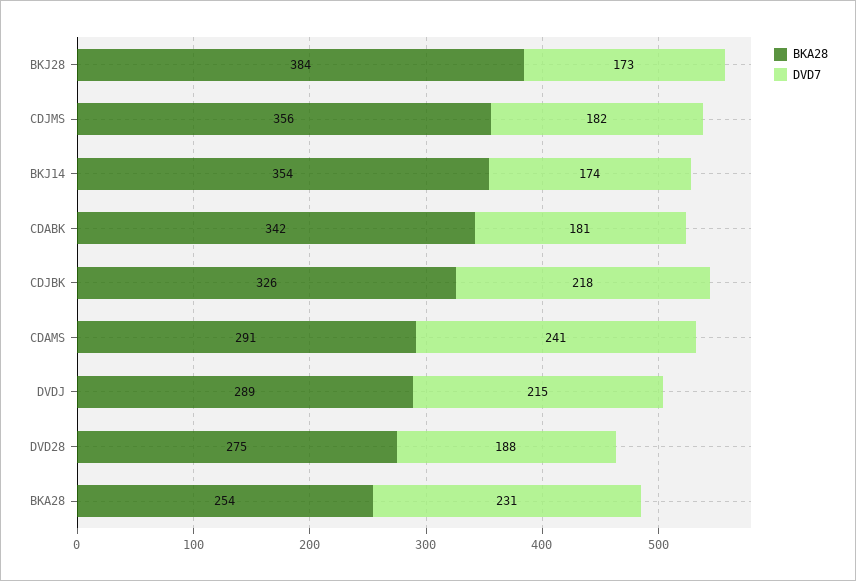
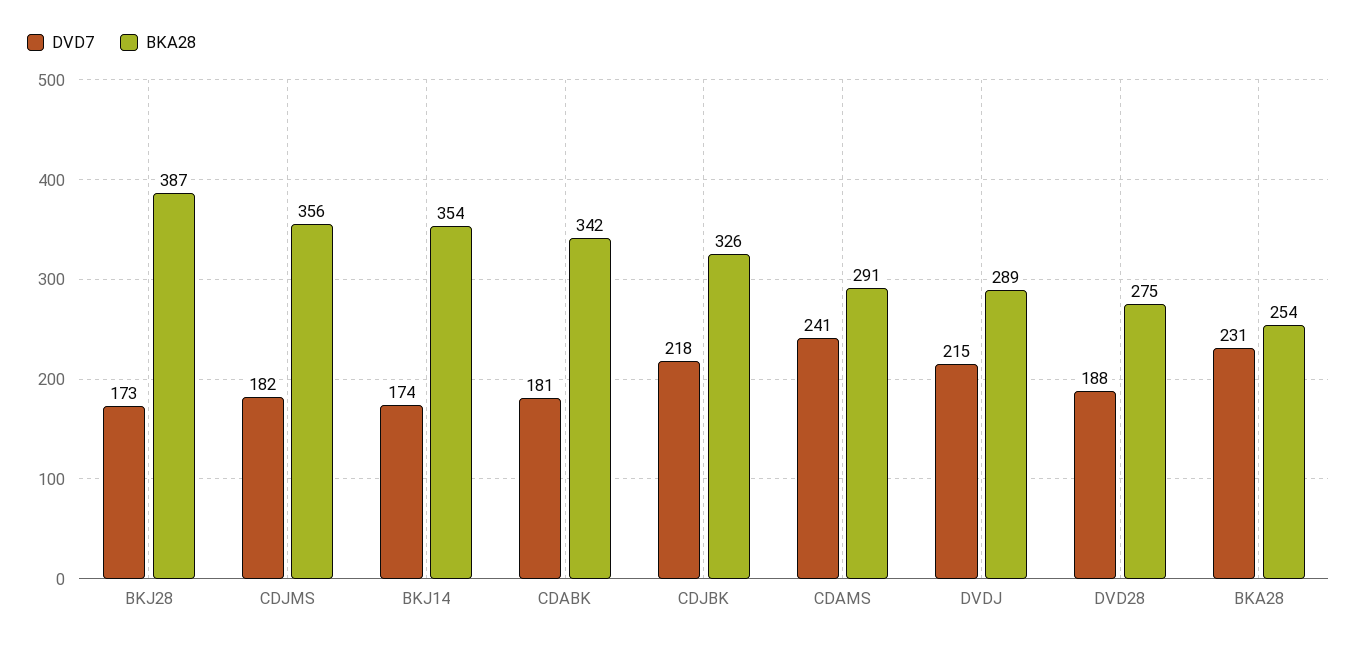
BKA28, BKJ28: 384 -> 387

